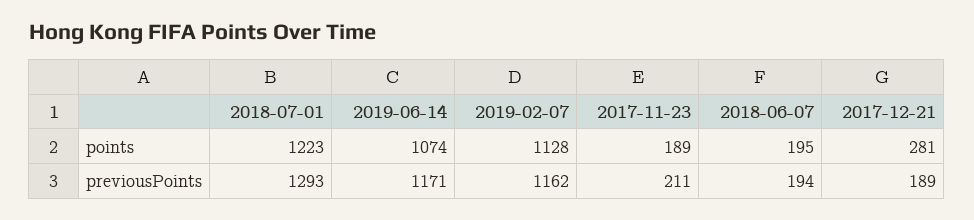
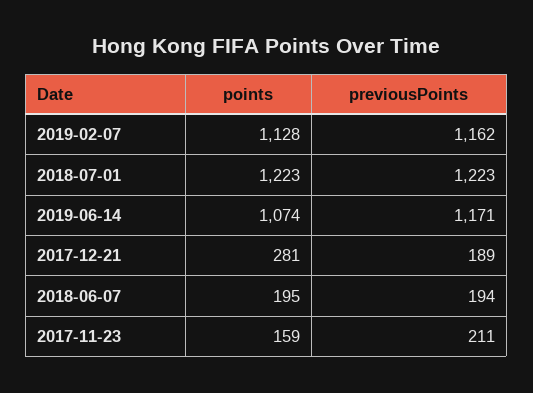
2017-11-23, points: 189 -> 159
2018-07-01, previousPoints: 1293 -> 1223

